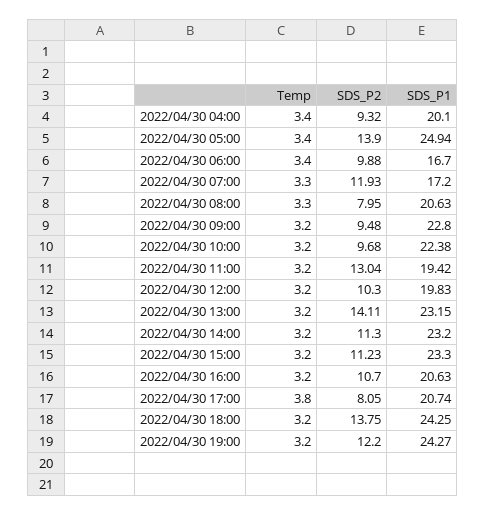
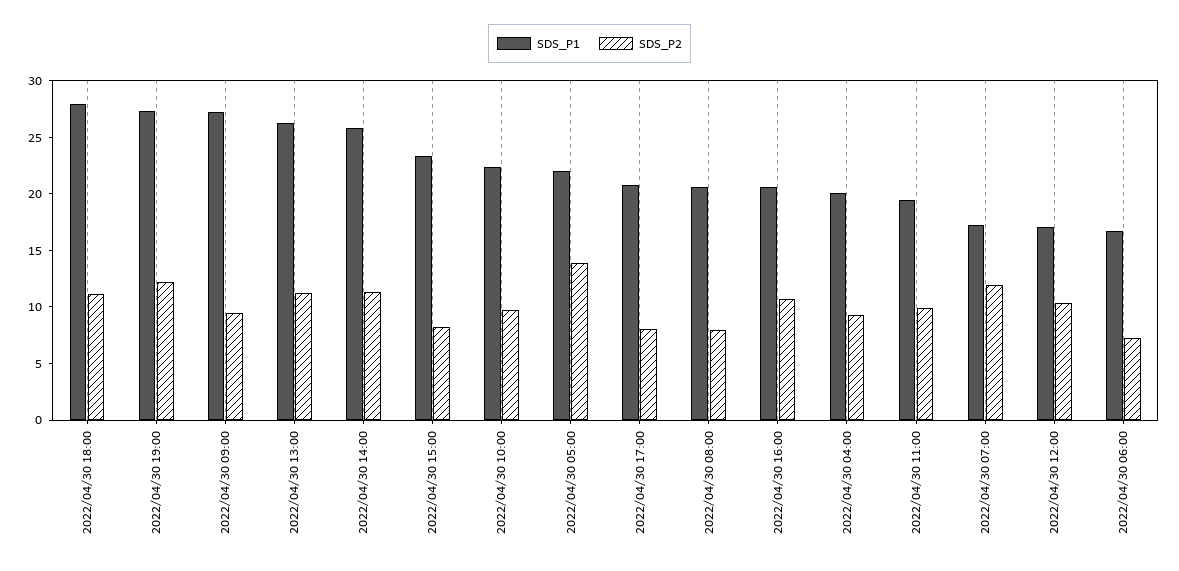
Temp, 2022/04/30 04:00: 3.4 -> none
Temp, 2022/04/30 05:00: 3.4 -> none
SDS_P1, 2022/04/30 05:00: 24.94 -> 22
Temp, 2022/04/30 06:00: 3.4 -> none
SDS_P2, 2022/04/30 06:00: 9.88 -> 7
Temp, 2022/04/30 07:00: 3.3 -> none
Temp, 2022/04/30 08:00: 3.3 -> none
Temp, 2022/04/30 09:00: 3.2 -> none
SDS_P1, 2022/04/30 09:00: 22.8 -> 27
Temp, 2022/04/30 10:00: 3.2 -> none
Temp, 2022/04/30 11:00: 3.2 -> none
SDS_P2, 2022/04/30 11:00: 13.04 -> 10
Temp, 2022/04/30 12:00: 3.2 -> none
SDS_P1, 2022/04/30 12:00: 19.83 -> 17
Temp, 2022/04/30 13:00: 3.2 -> none
SDS_P2, 2022/04/30 13:00: 14.11 -> 11
SDS_P1, 2022/04/30 13:00: 23.15 -> 26
Temp, 2022/04/30 14:00: 3.2 -> none
SDS_P1, 2022/04/30 14:00: 23.2 -> 26
Temp, 2022/04/30 15:00: 3.2 -> none
SDS_P2, 2022/04/30 15:00: 11.23 -> 8
Temp, 2022/04/30 16:00: 3.2 -> none
Temp, 2022/04/30 17:00: 3.8 -> none
Temp, 2022/04/30 18:00: 3.2 -> none
SDS_P2, 2022/04/30 18:00: 13.75 -> 11
SDS_P1, 2022/04/30 18:00: 24.25 -> 28
Temp, 2022/04/30 19:00: 3.2 -> none
SDS_P1, 2022/04/30 19:00: 24.27 -> 27

